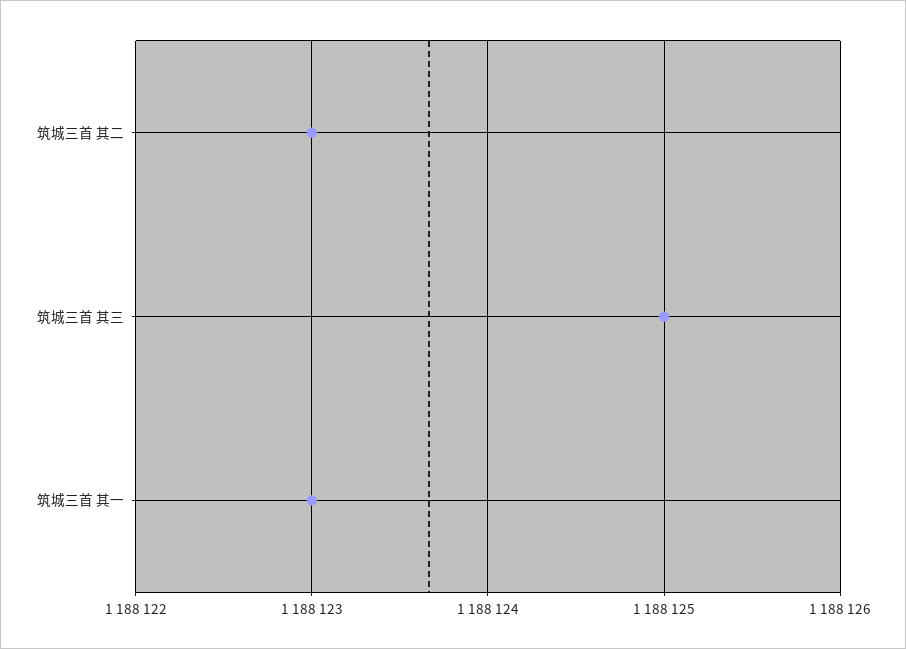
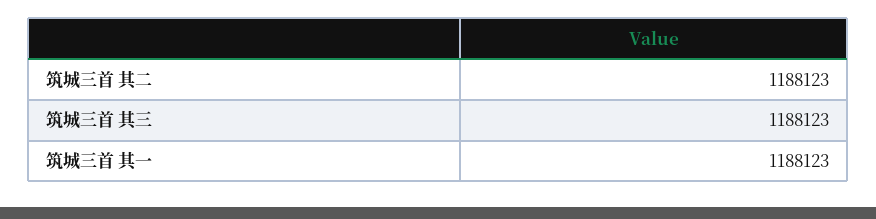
筑城三首 其三: 1188125 -> 1188123

